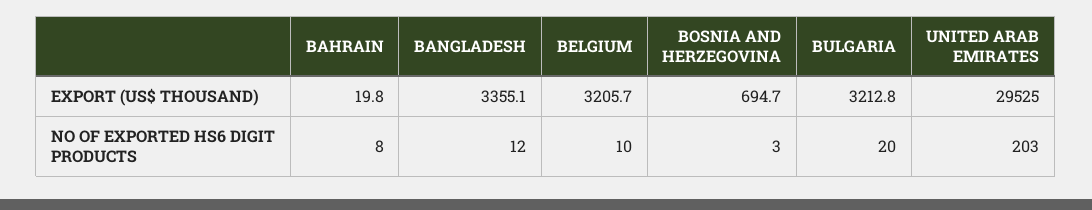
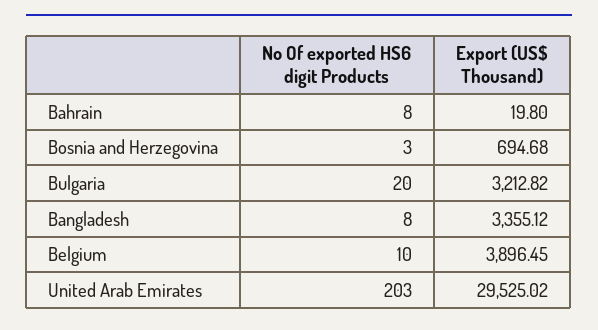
BELGIUM, EXPORT (US$ THOUSAND): 3205.7 -> 3896.45
BANGLADESH, NO OF EXPORTED HS6 DIGIT PRODUCTS: 12 -> 8

